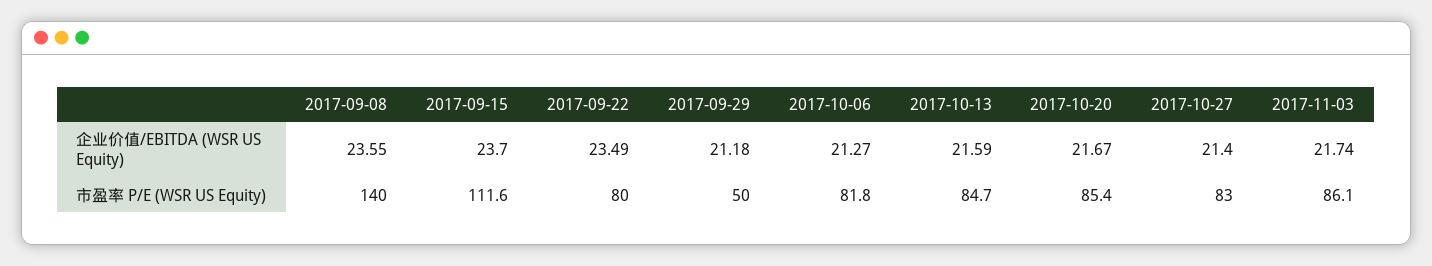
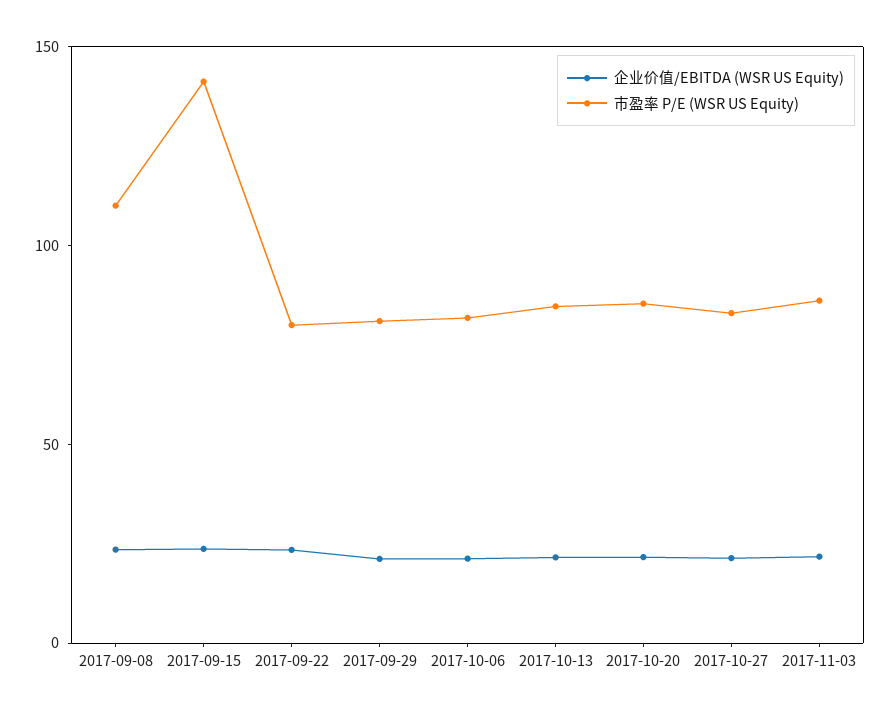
市盈率 P/E (WSR US Equity), 2017-09-08: 140 -> 110
市盈率 P/E (WSR US Equity), 2017-09-15: 111.6 -> 140
市盈率 P/E (WSR US Equity), 2017-09-29: 50 -> 80

